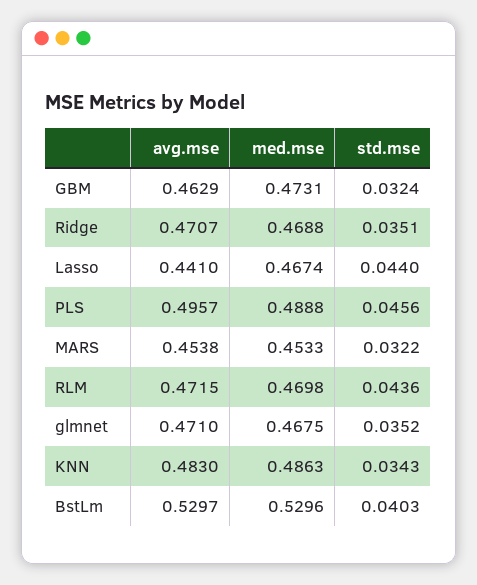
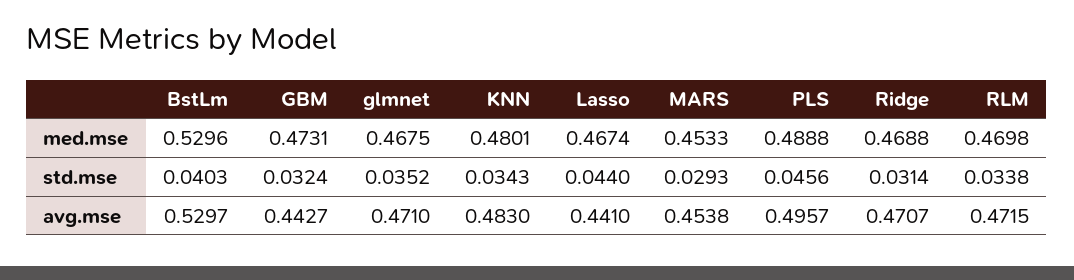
avg.mse, GBM: 0.4629 -> 0.4427
std.mse, Ridge: 0.0351 -> 0.0314
std.mse, MARS: 0.0322 -> 0.0293
std.mse, RLM: 0.0436 -> 0.0338
med.mse, KNN: 0.4863 -> 0.4801

